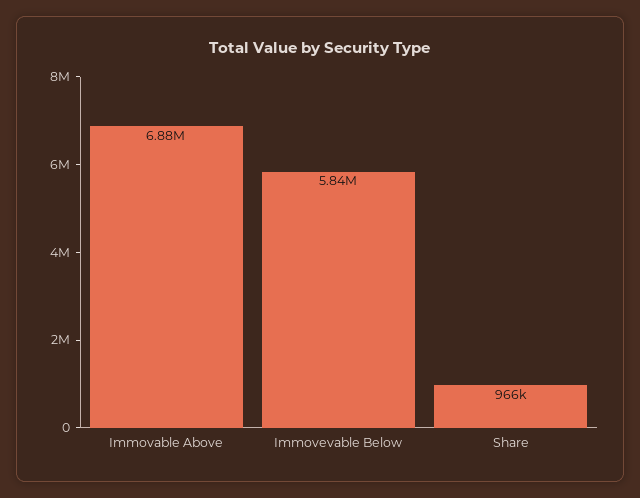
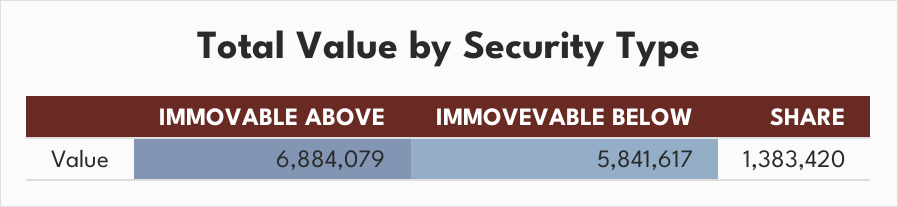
Share: 966000 -> 1383420

